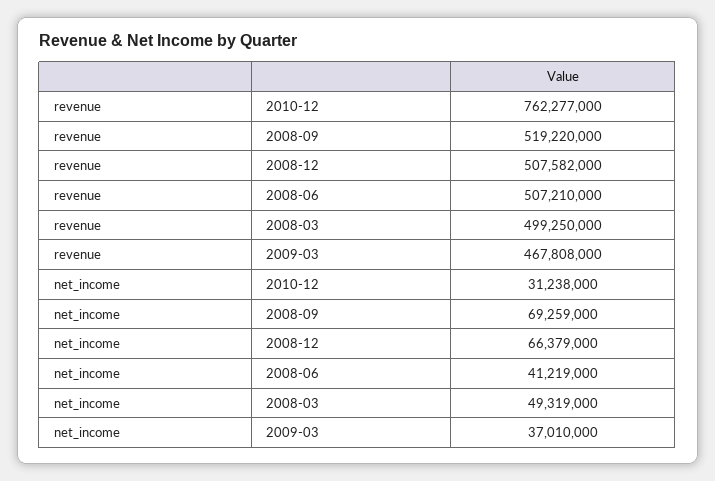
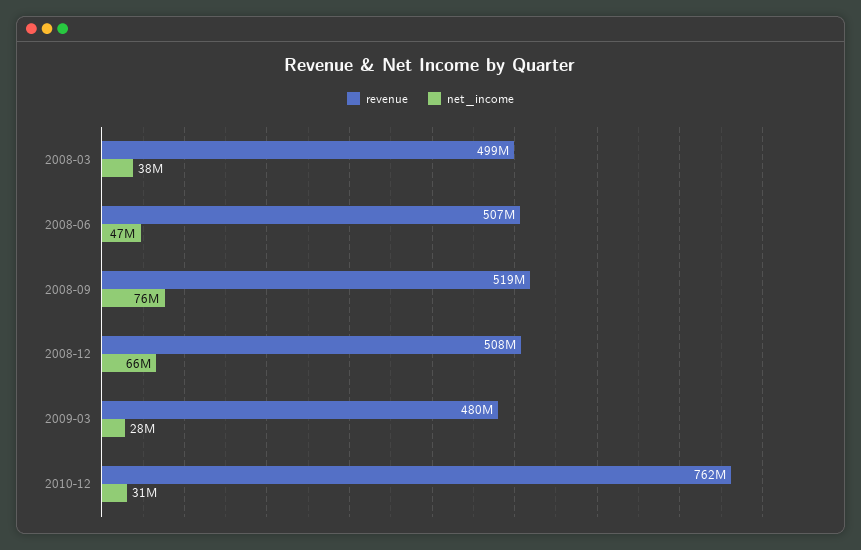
revenue, 2009-03: 467808000 -> 480000000
net_income, 2008-09: 69259000 -> 76000000
net_income, 2008-06: 41219000 -> 47000000
net_income, 2008-03: 49319000 -> 38000000
net_income, 2009-03: 37010000 -> 28000000

